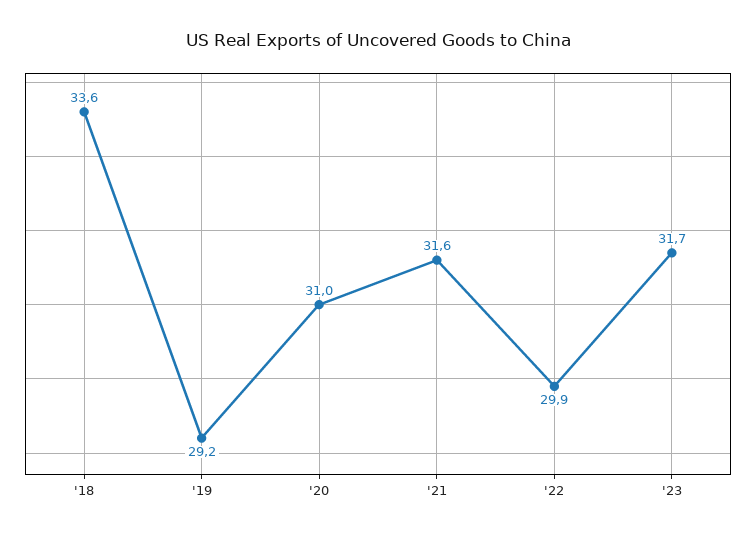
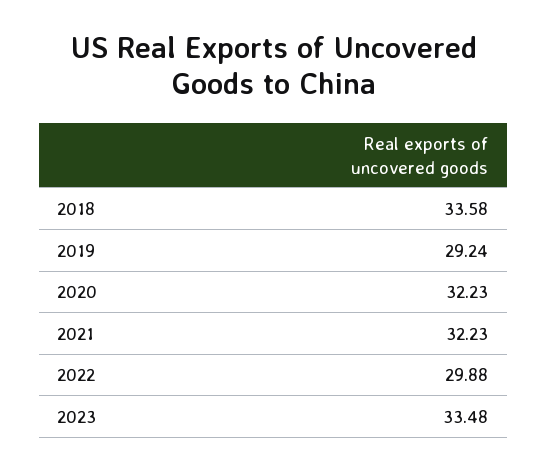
'20: 31 -> 32.23
'21: 31.6 -> 32.23
'23: 31.7 -> 33.48

